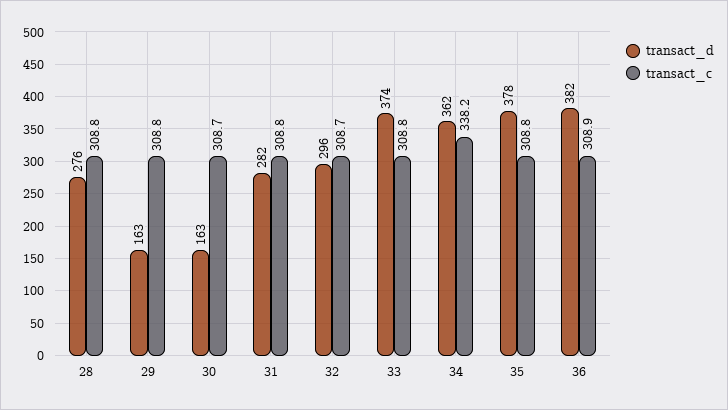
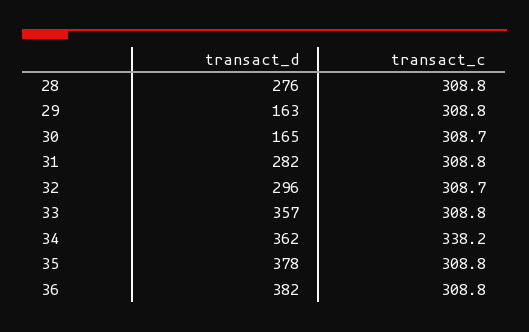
transact_d, 30: 163 -> 165
transact_d, 33: 374 -> 357
transact_c, 36: 308.9 -> 308.8

